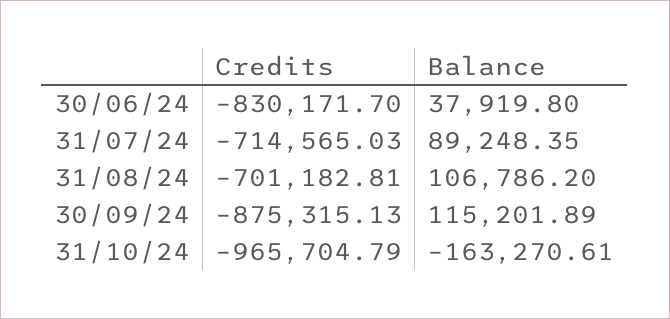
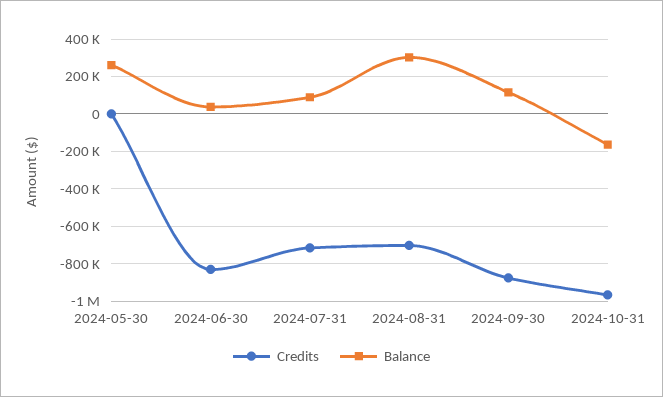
Balance, 31/08/24: 106786.2 -> 300000
Credits, 2024-05-30: none -> 0
Balance, 2024-05-30: none -> 250000

